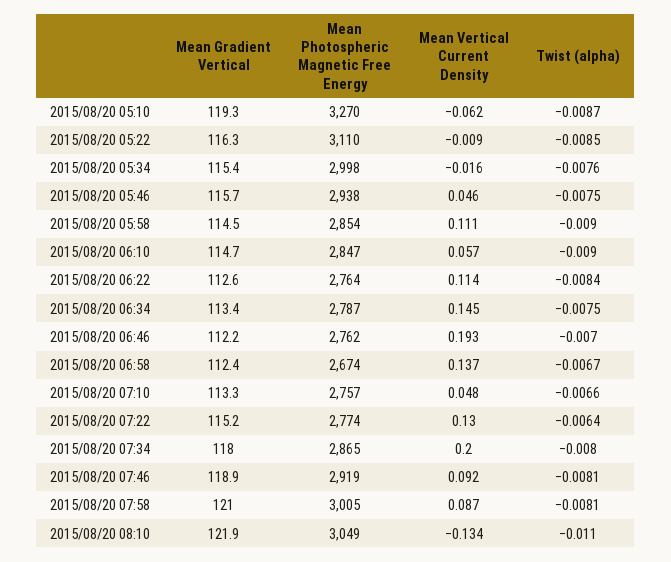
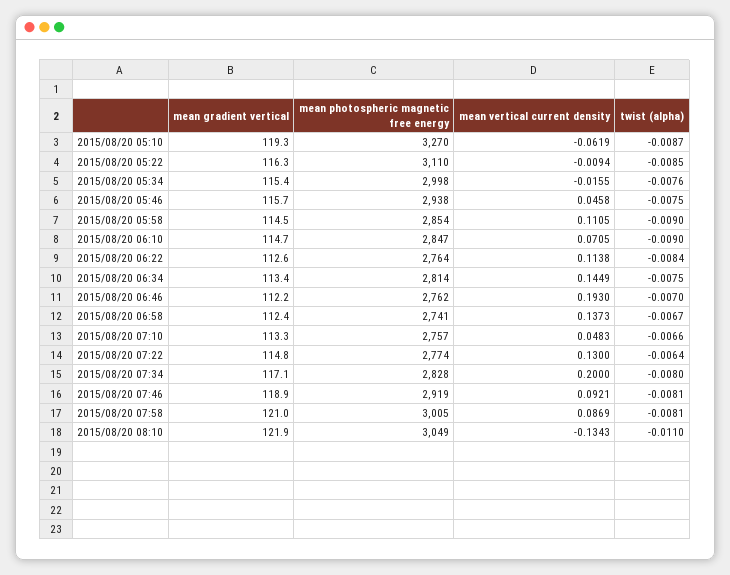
Mean Vertical Current Density, 2015/08/20 06:10: 0.057 -> 0.0705
Mean Photospheric Magnetic Free Energy, 2015/08/20 06:34: 2787 -> 2814
Mean Photospheric Magnetic Free Energy, 2015/08/20 06:58: 2674 -> 2741
Mean Gradient Vertical, 2015/08/20 07:22: 115.2 -> 114.8
Mean Gradient Vertical, 2015/08/20 07:34: 118 -> 117.1
Mean Photospheric Magnetic Free Energy, 2015/08/20 07:34: 2865 -> 2828

